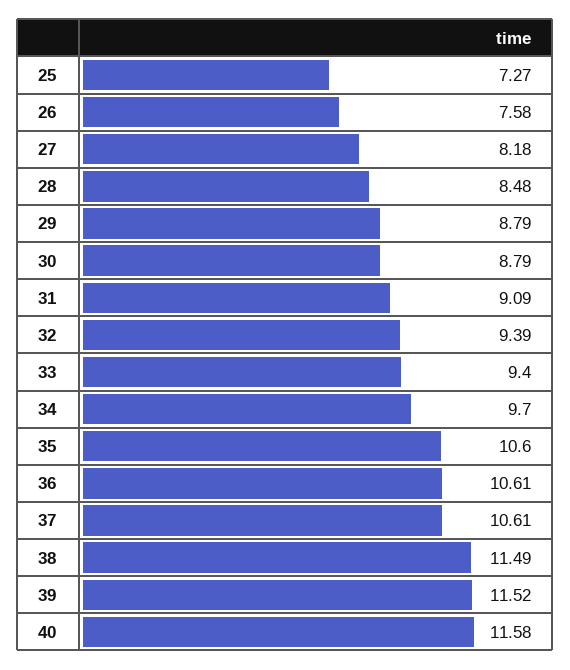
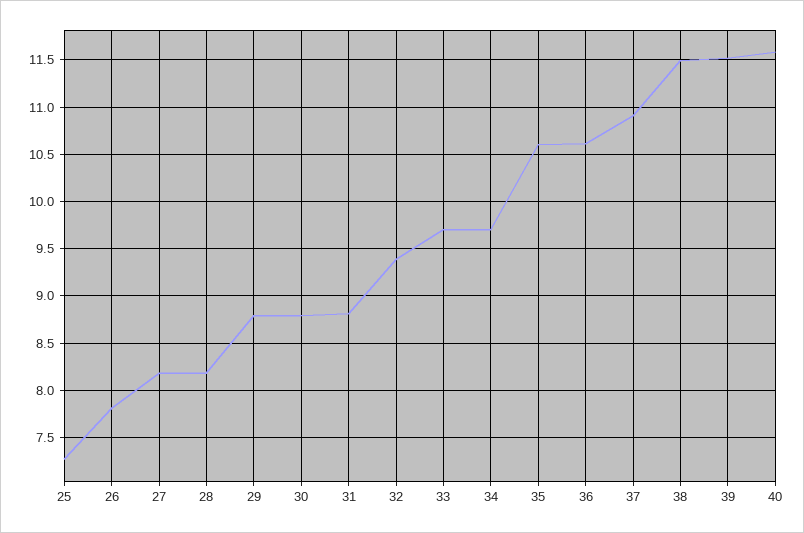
26: 7.58 -> 7.8
28: 8.48 -> 8.2
31: 9.09 -> 8.8
33: 9.4 -> 9.7
37: 10.61 -> 10.9

